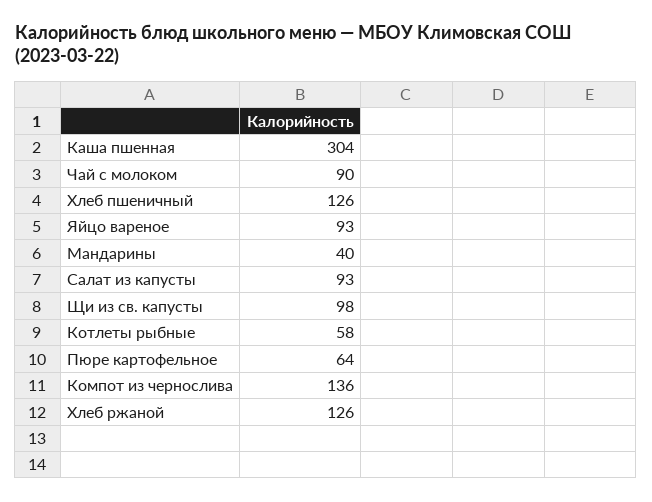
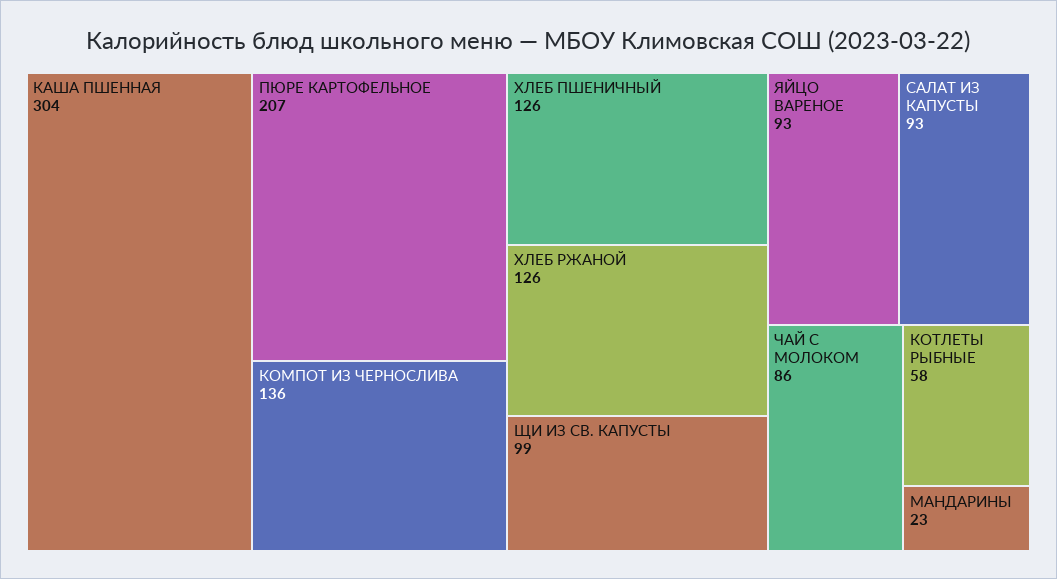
Чай с молоком: 90 -> 86
Мандарины: 40 -> 23
Щи из св. капусты: 98 -> 99
Пюре картофельное: 64 -> 207

